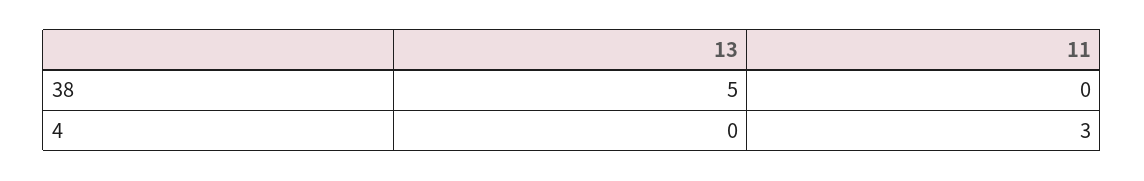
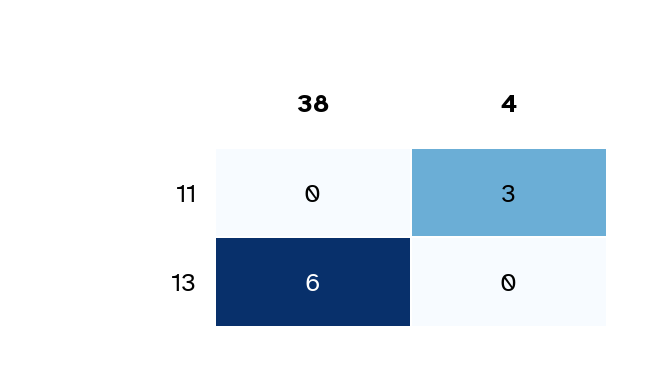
13, 38: 5 -> 6

